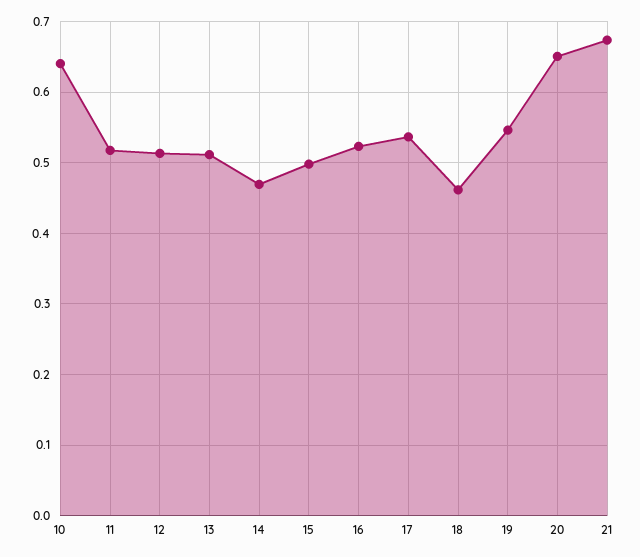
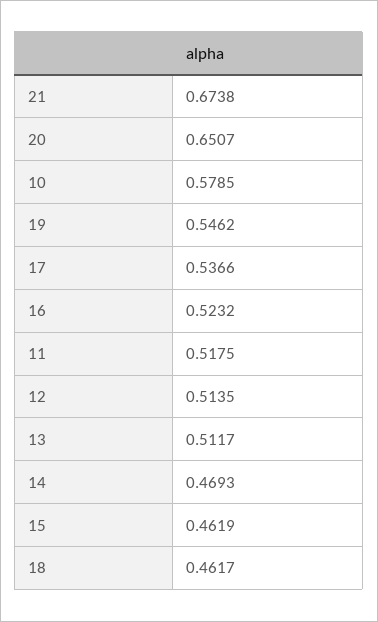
10: 0.64 -> 0.5785
15: 0.5 -> 0.4619

